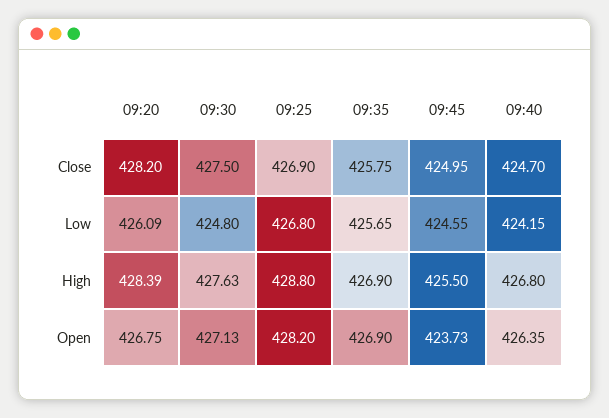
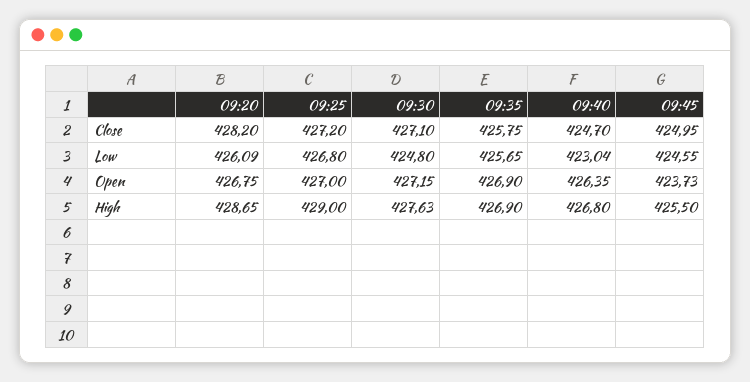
09:30, Close: 427.5 -> 427.1
09:25, Close: 426.9 -> 427.2
09:40, Low: 424.15 -> 423.04
09:20, High: 428.39 -> 428.65
09:25, High: 428.8 -> 429
09:30, Open: 427.13 -> 427.15
09:25, Open: 428.2 -> 427

